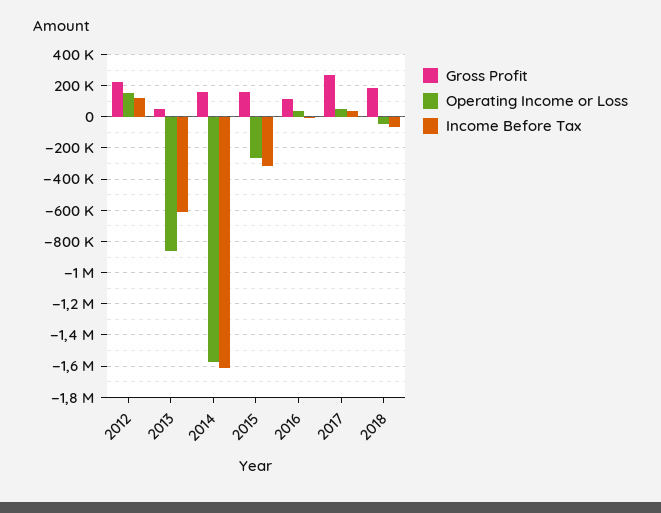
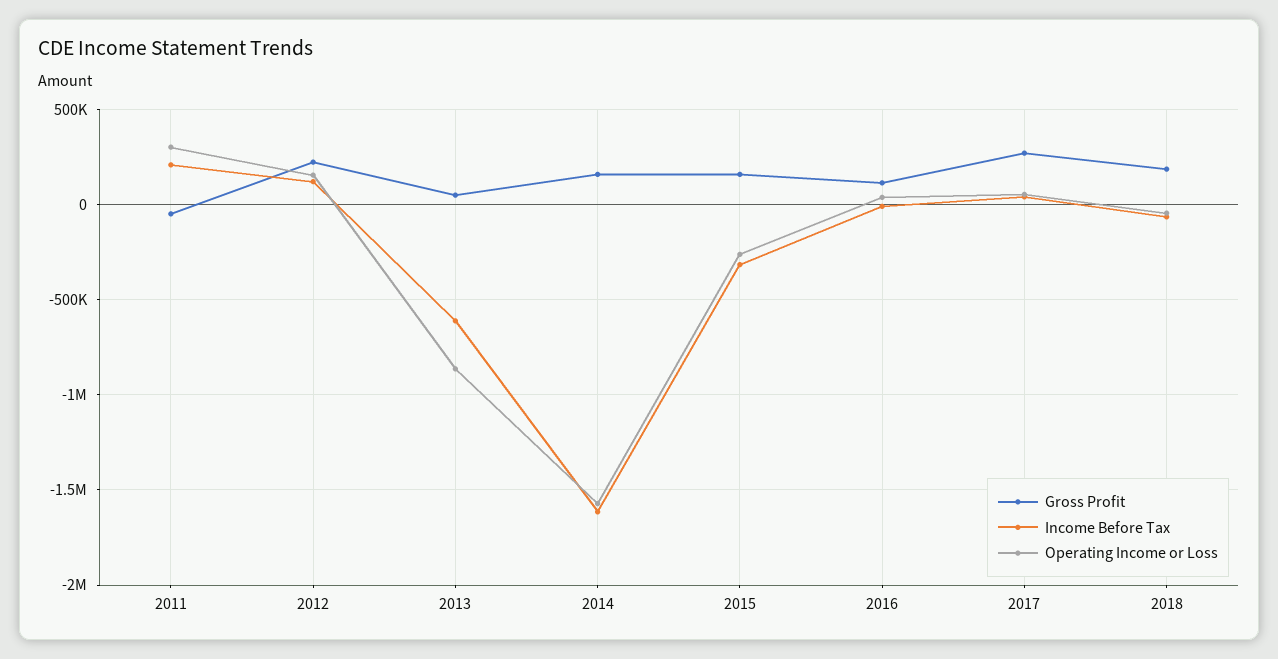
Gross Profit, 2011: none -> -50000
Income Before Tax, 2011: none -> 200000
Operating Income or Loss, 2011: none -> 300000

